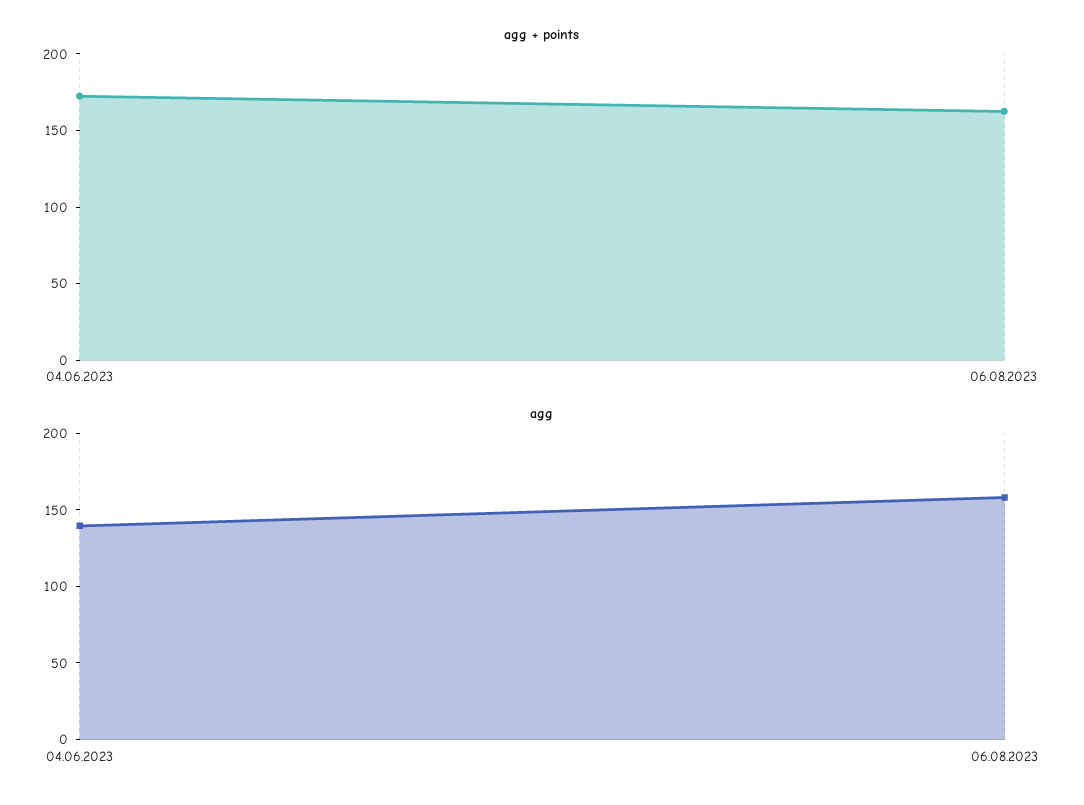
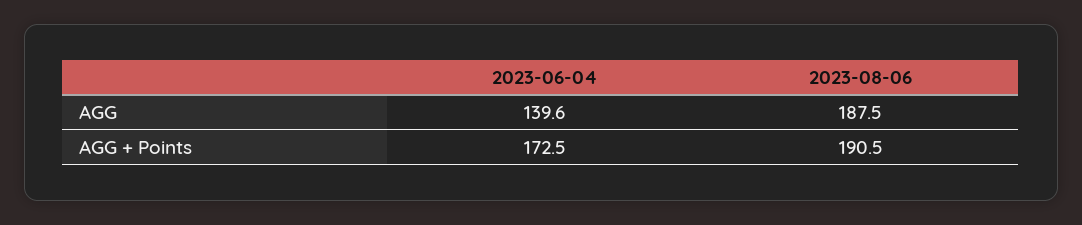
agg + points, 06.08.2023: 160 -> 190.5
agg, 06.08.2023: 160 -> 187.5

